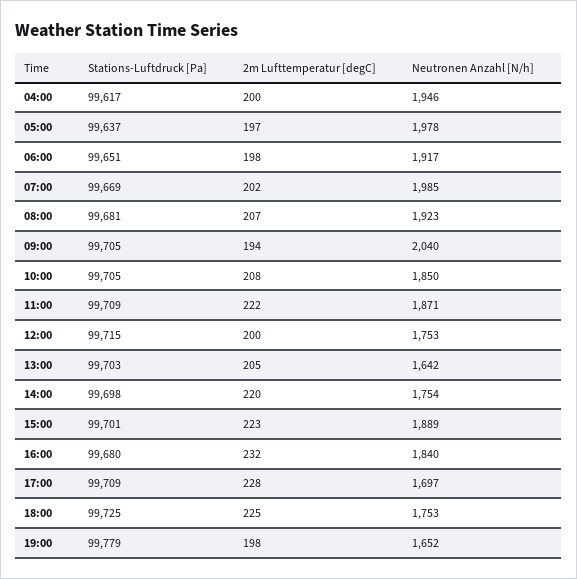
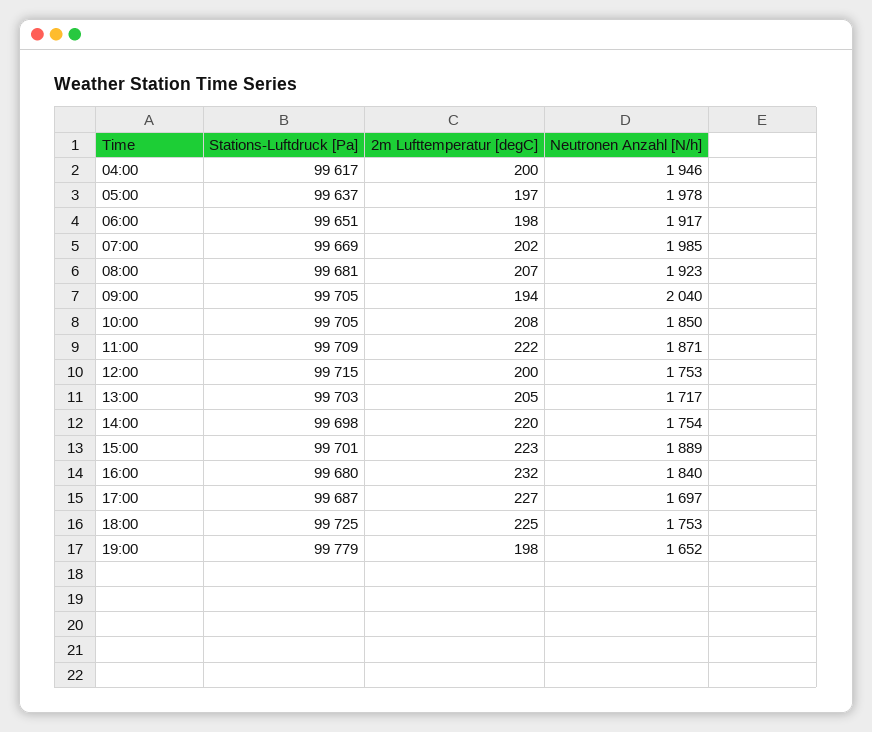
Neutronen Anzahl [N/h], 13:00: 1642 -> 1717
Stations-Luftdruck [Pa], 17:00: 99709 -> 99687
2m Lufttemperatur [degC], 17:00: 228 -> 227

